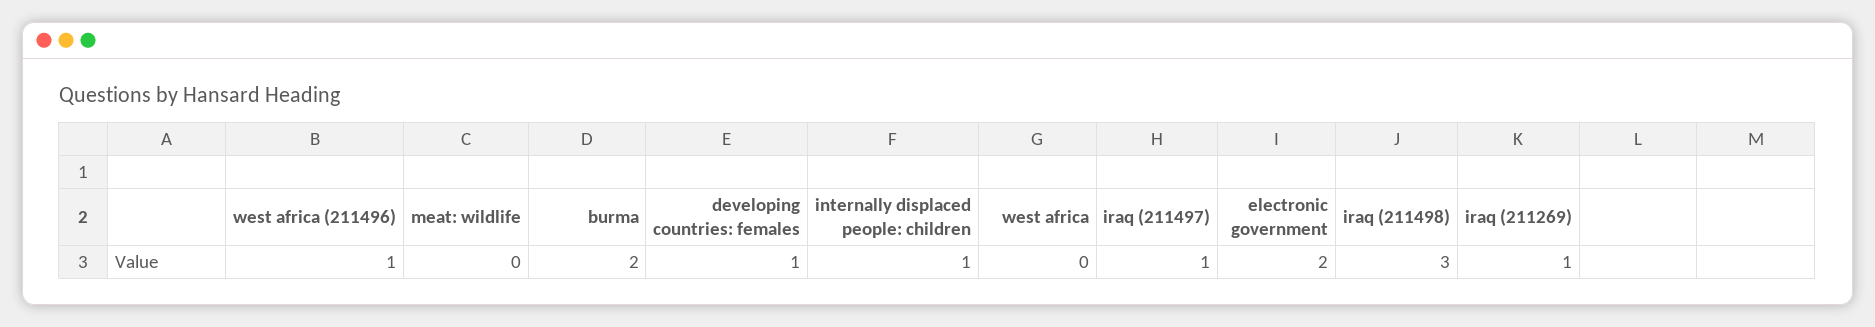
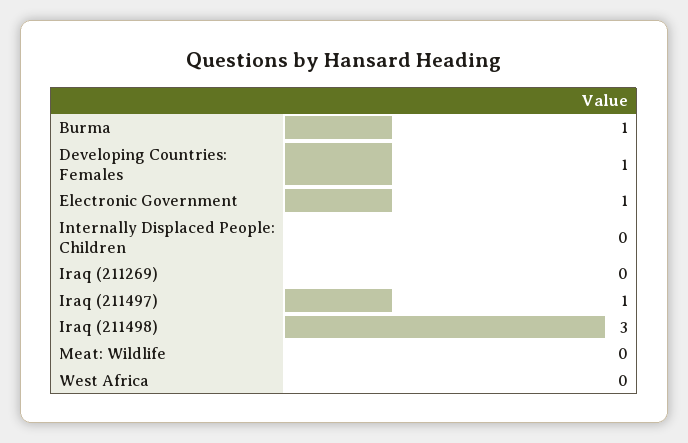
west africa (211496): 1 -> none
burma: 2 -> 1
internally displaced people: children: 1 -> 0
electronic government: 2 -> 1
iraq (211269): 1 -> 0

